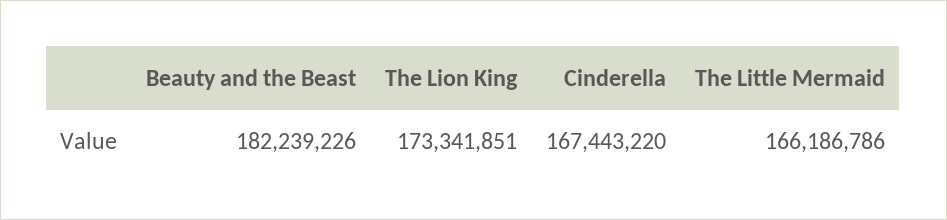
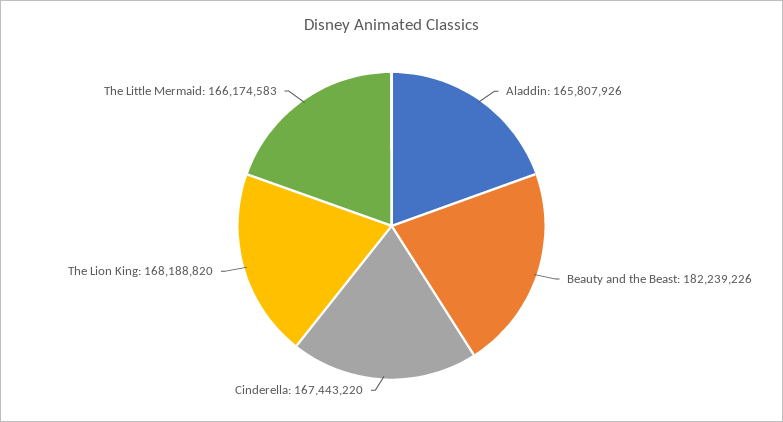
The Lion King: 173341851 -> 168188820
The Little Mermaid: 166186786 -> 166174583
Aladdin: none -> 165807926

